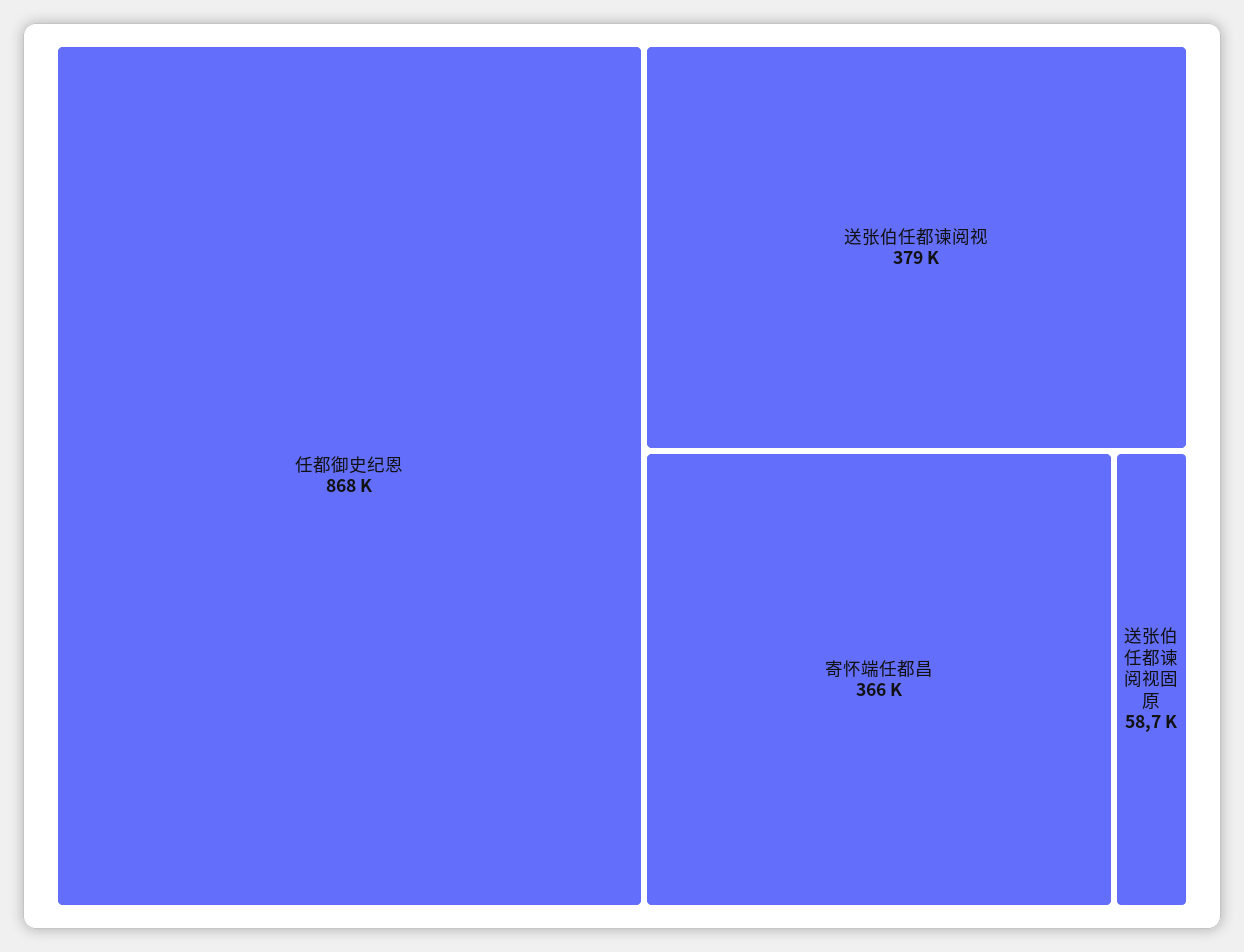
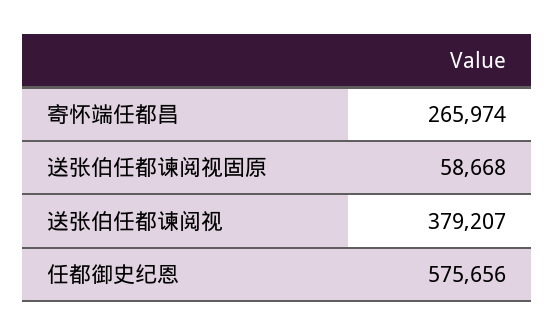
任都御史纪恩: 868000 -> 575656
寄怀端任都昌: 366000 -> 265974

